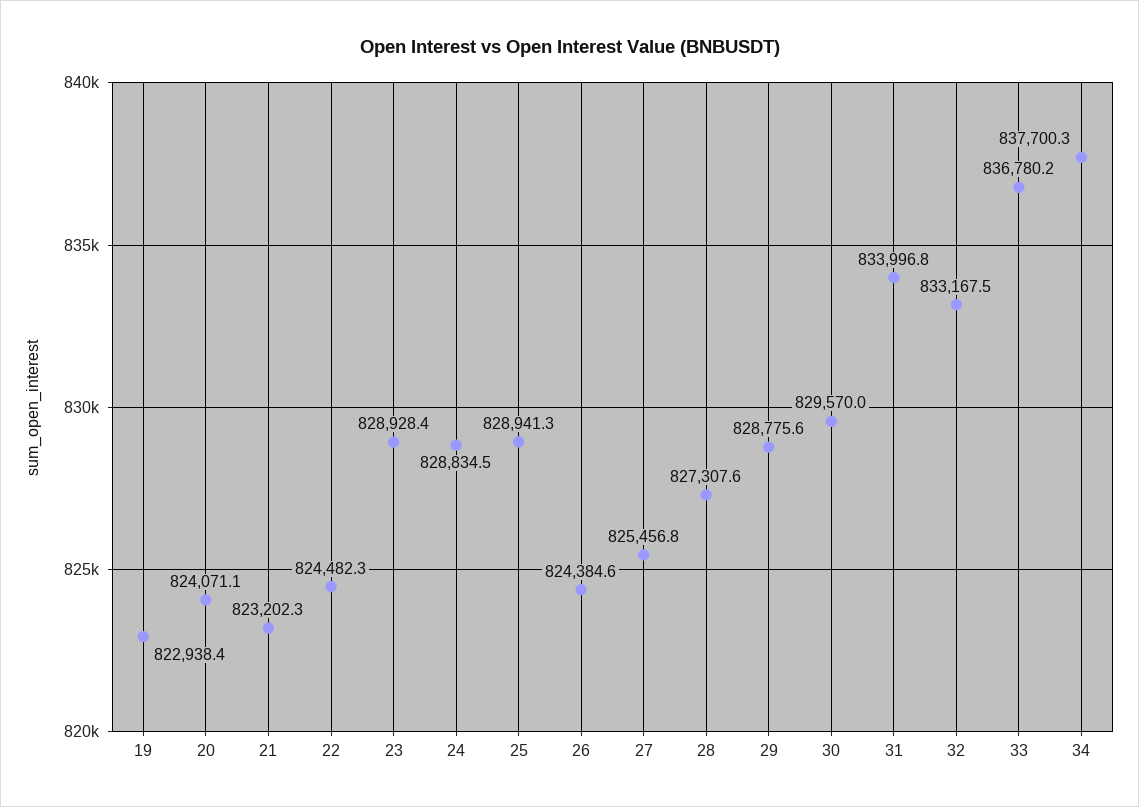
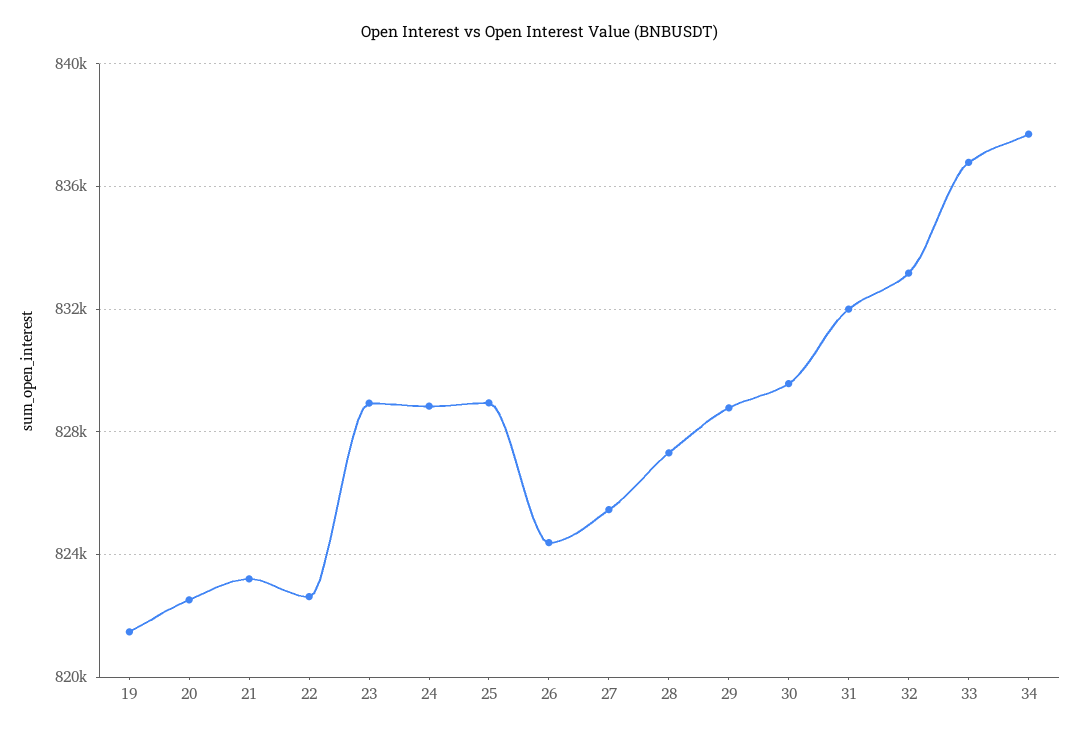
19: 822938.4 -> 821500
20: 824071.1 -> 822500
22: 824482.3 -> 822500
31: 833996.8 -> 832000

